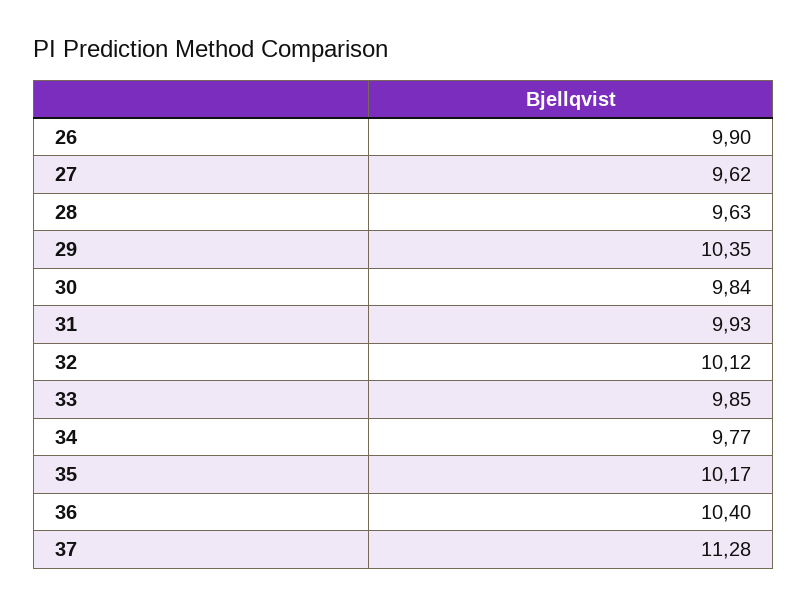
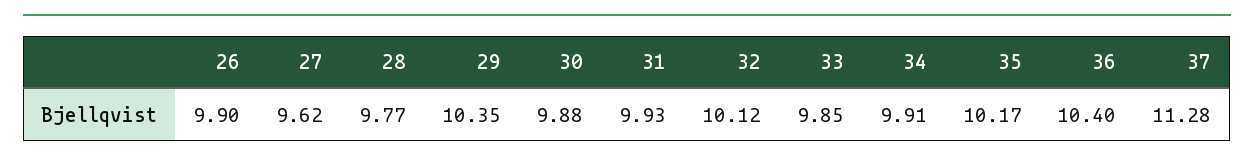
28: 9.63 -> 9.77
30: 9.84 -> 9.88
34: 9.77 -> 9.91

